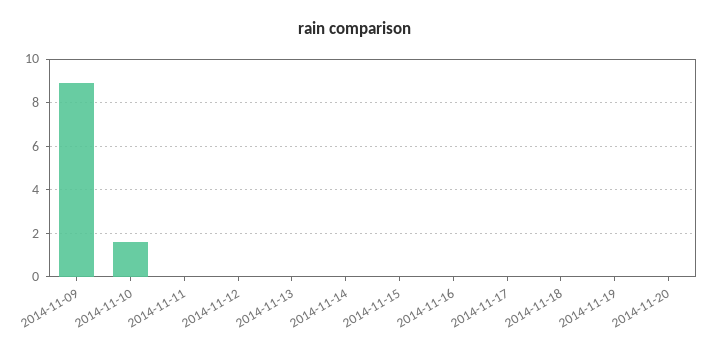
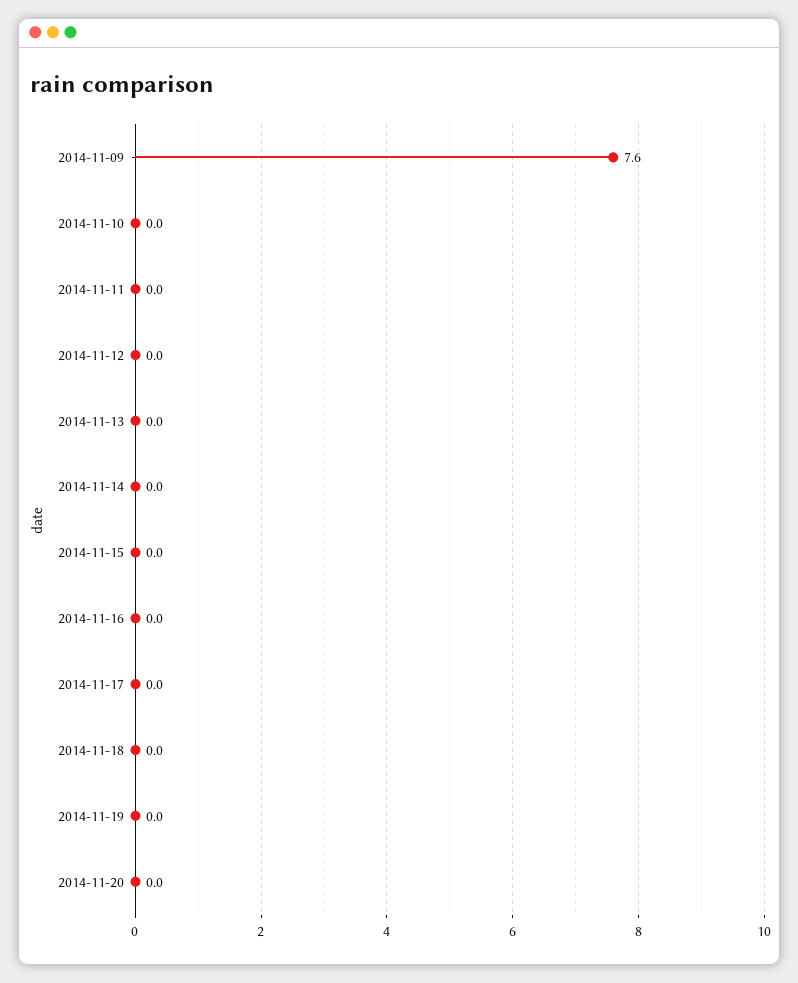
2014-11-09: 9 -> 7.6
2014-11-10: 1.5 -> 0

